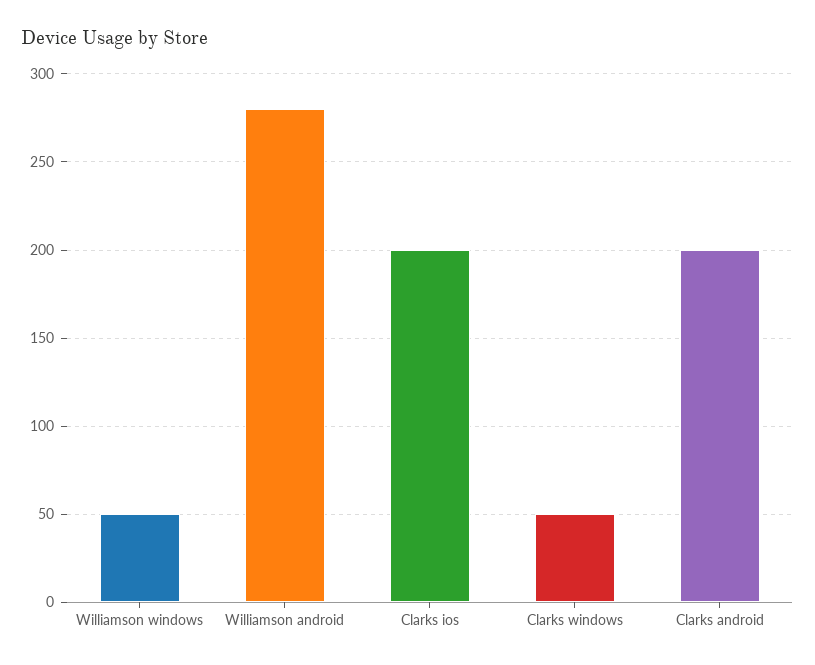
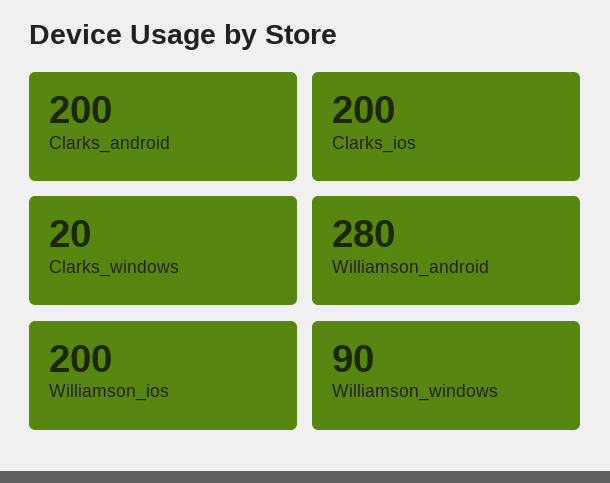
Williamson windows: 50 -> 90
Clarks windows: 50 -> 20
Williamson_ios: none -> 200

